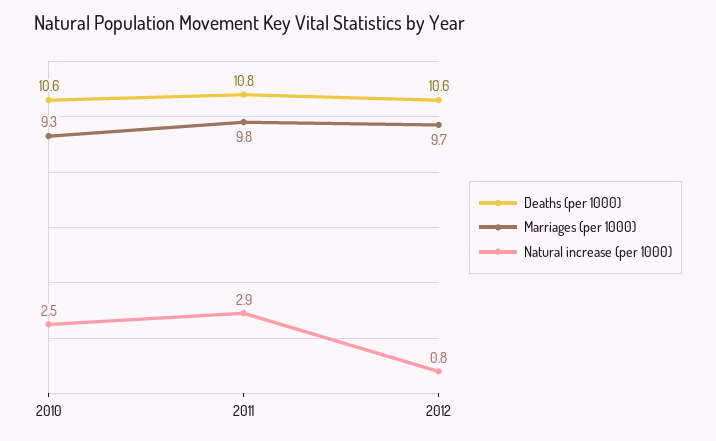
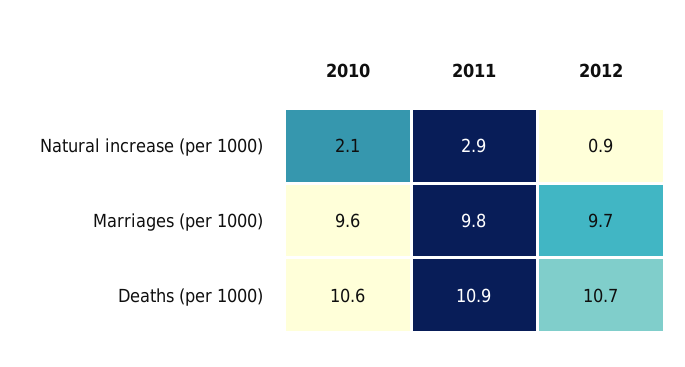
Marriages (per 1000), 2010: 9.3 -> 9.6
Natural increase (per 1000), 2010: 2.5 -> 2.1
Deaths (per 1000), 2011: 10.8 -> 10.9
Deaths (per 1000), 2012: 10.6 -> 10.7
Natural increase (per 1000), 2012: 0.8 -> 0.9

